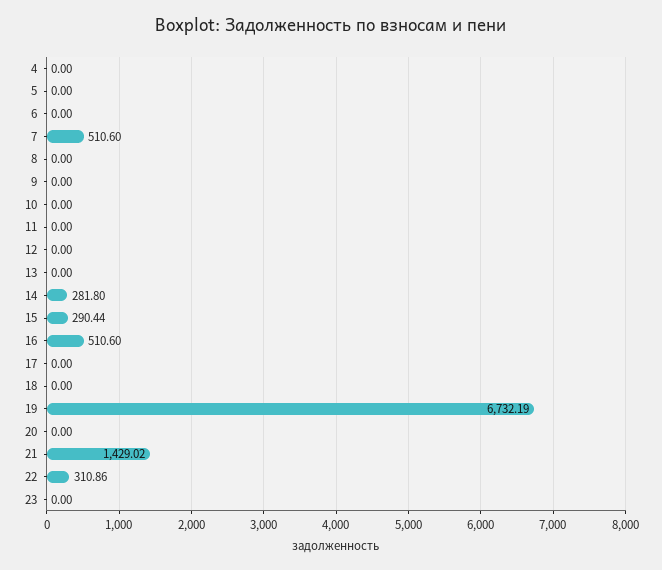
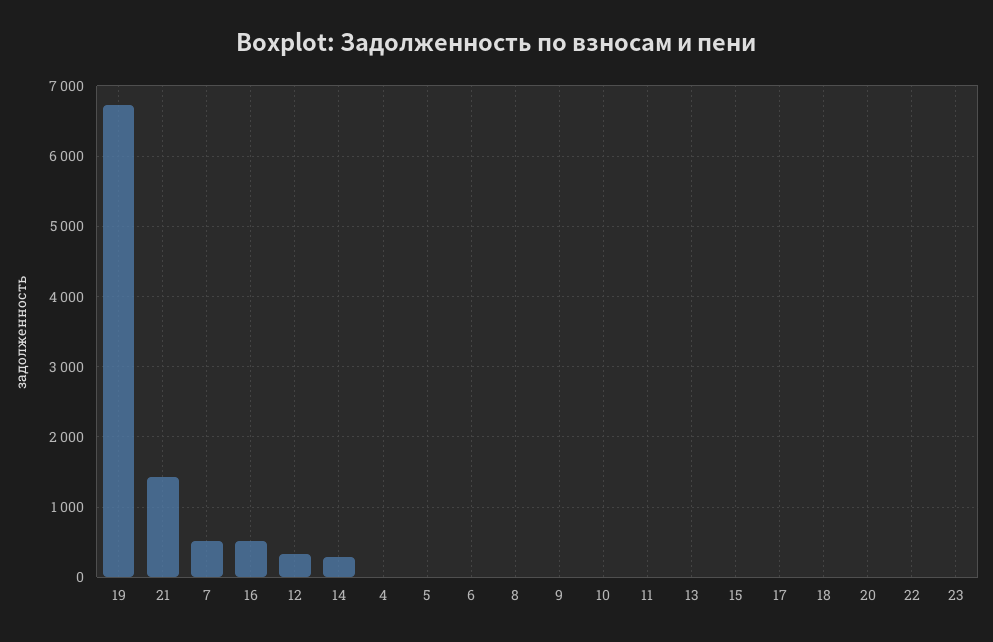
12: 0 -> 300
15: 290.44 -> 0
22: 310.86 -> 0

